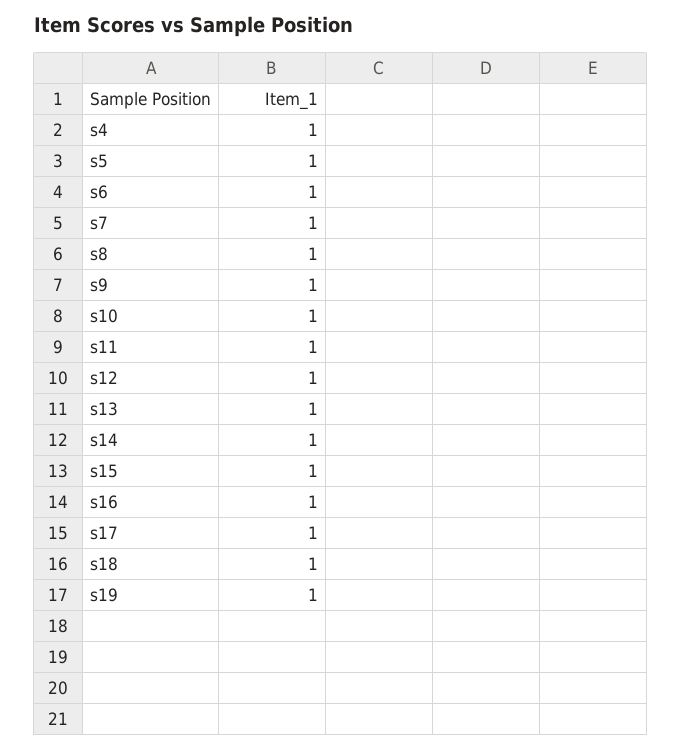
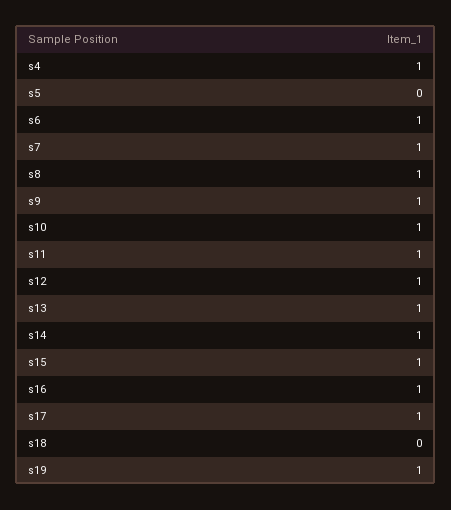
s5: 1 -> 0
s18: 1 -> 0

